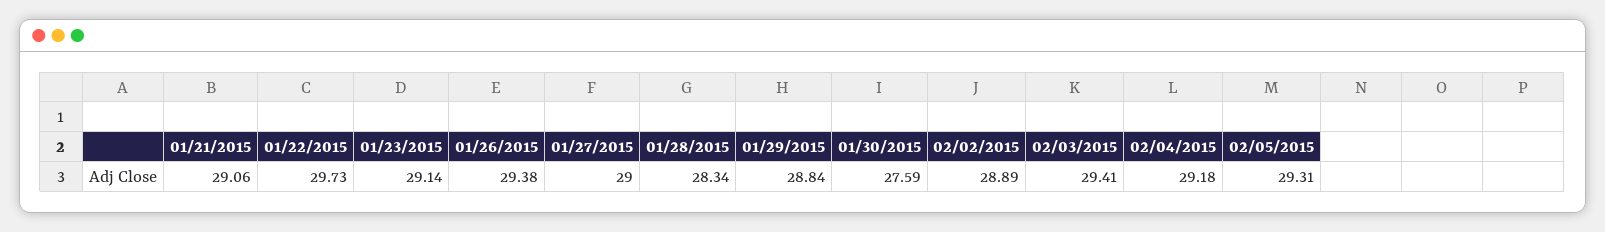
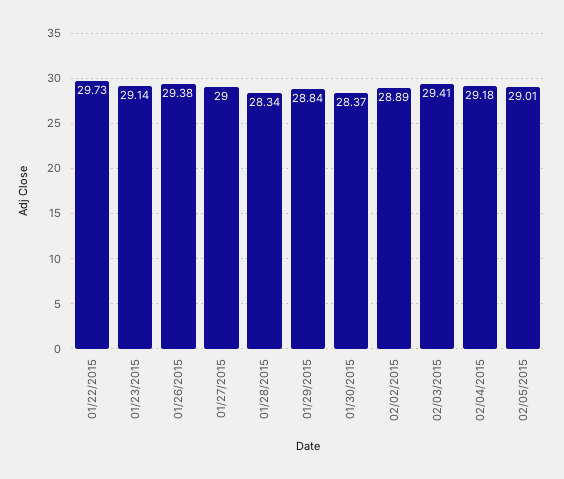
01/21/2015: 29.06 -> none
01/30/2015: 27.59 -> 28.37
02/05/2015: 29.31 -> 29.01

